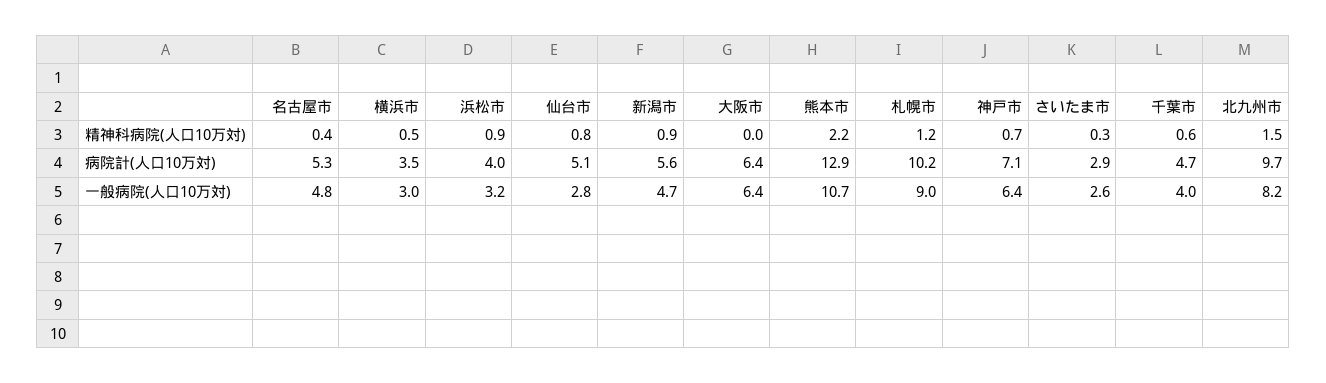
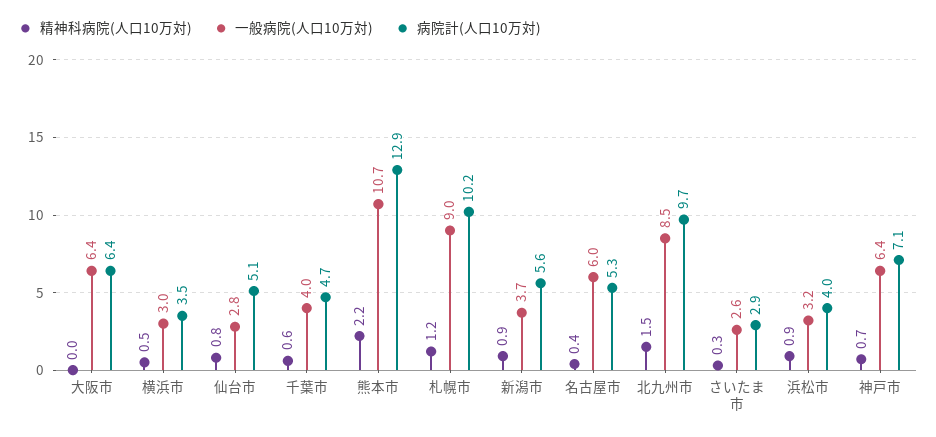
一般病院(人口10万対), 名古屋市: 4.8 -> 6
一般病院(人口10万対), 新潟市: 4.7 -> 3.7
一般病院(人口10万対), 北九州市: 8.2 -> 8.5

